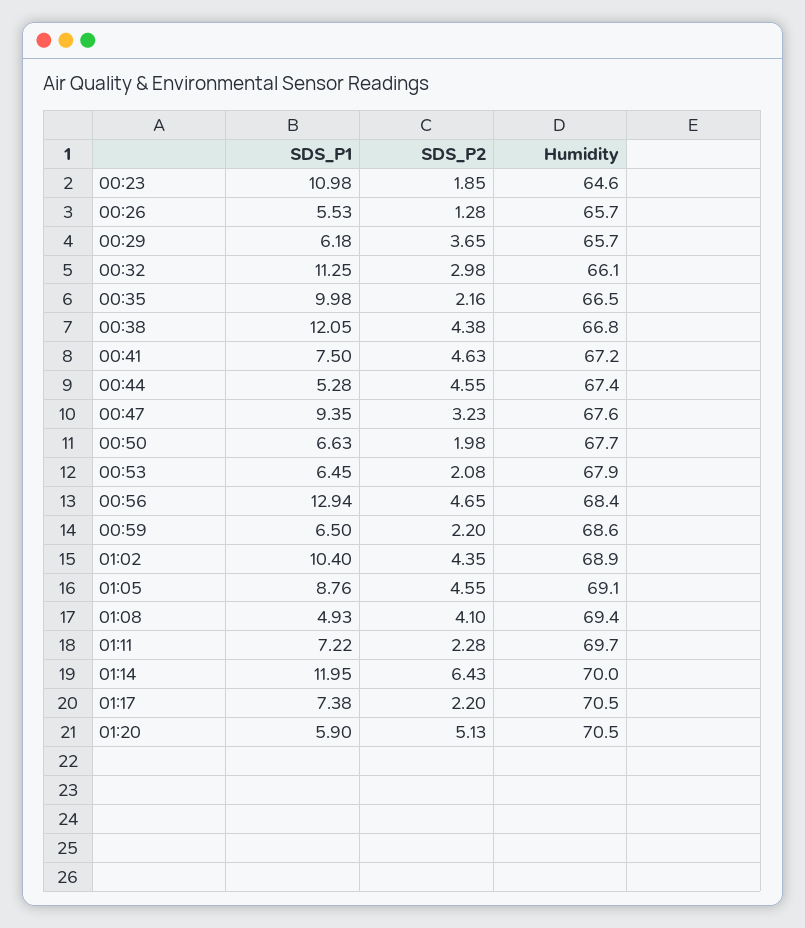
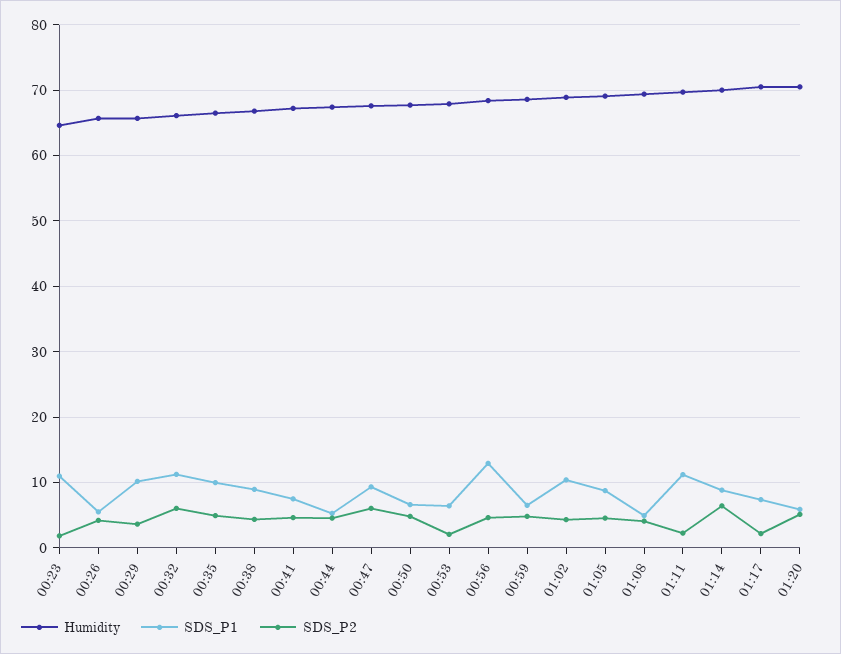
SDS_P2, 00:26: 1.28 -> 4
SDS_P1, 00:29: 6.18 -> 10
SDS_P2, 00:32: 2.98 -> 6
SDS_P2, 00:35: 2.16 -> 5
SDS_P1, 00:38: 12.05 -> 9
SDS_P2, 00:47: 3.23 -> 6
SDS_P2, 00:50: 1.98 -> 5
SDS_P2, 00:59: 2.2 -> 5
SDS_P1, 01:11: 7.22 -> 11
SDS_P1, 01:14: 11.95 -> 9

